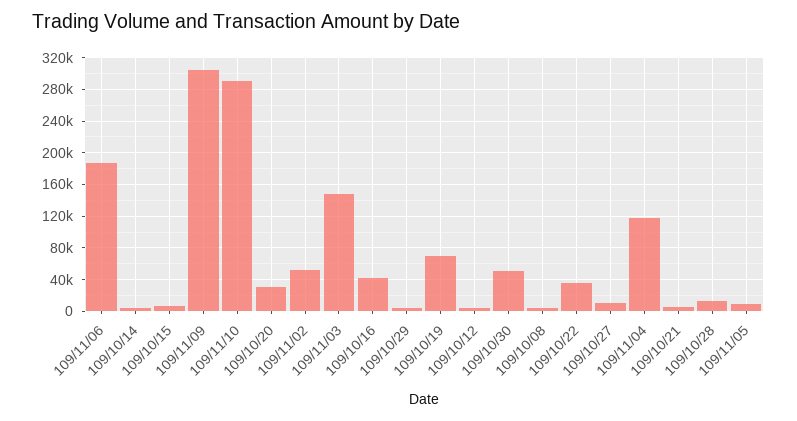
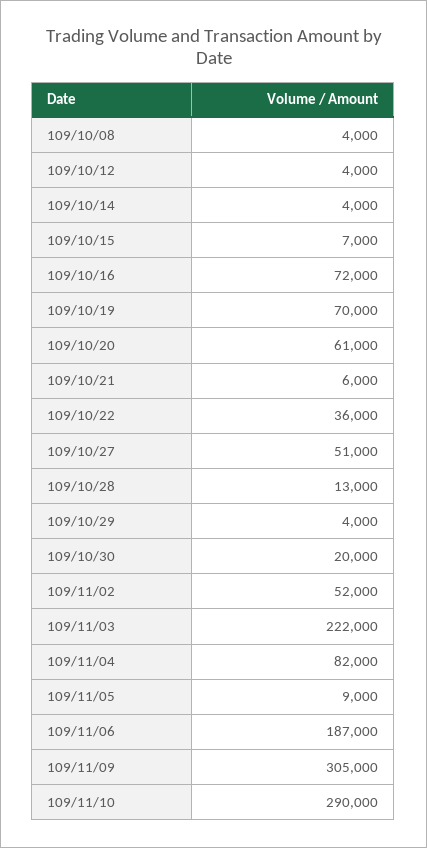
109/10/20: 30000 -> 61000
109/11/03: 150000 -> 222000
109/10/16: 40000 -> 72000
109/10/30: 50000 -> 20000
109/10/27: 10000 -> 51000
109/11/04: 120000 -> 82000

